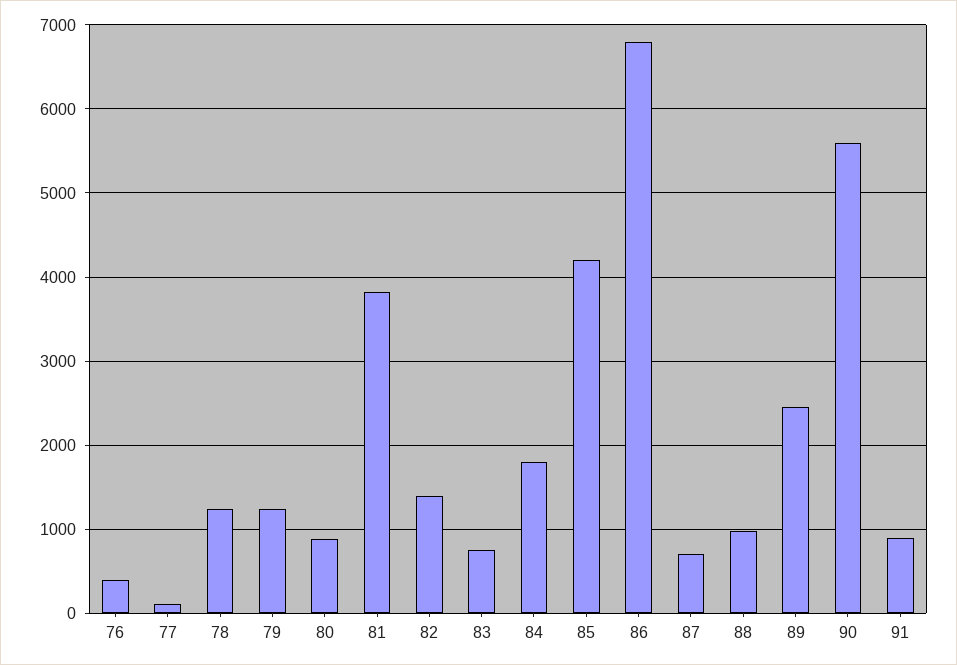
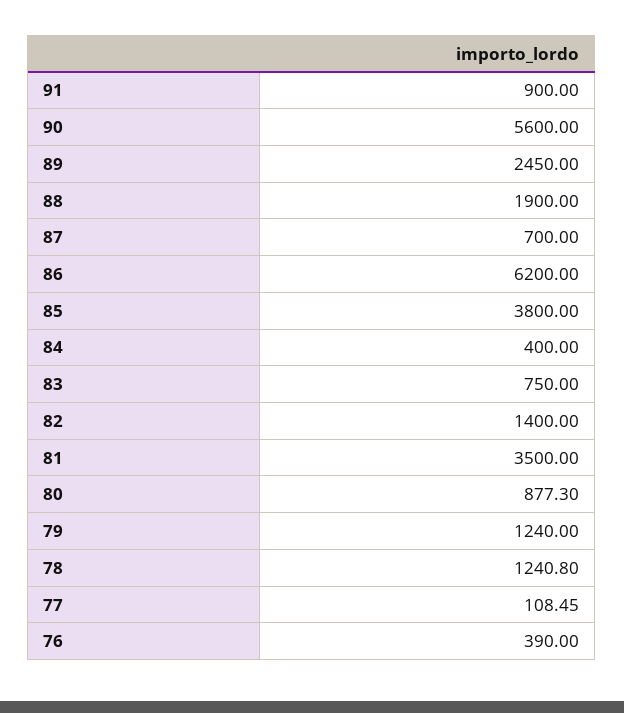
81: 3800 -> 3500
84: 1800 -> 400
85: 4200 -> 3800
86: 6800 -> 6200
88: 1000 -> 1900

